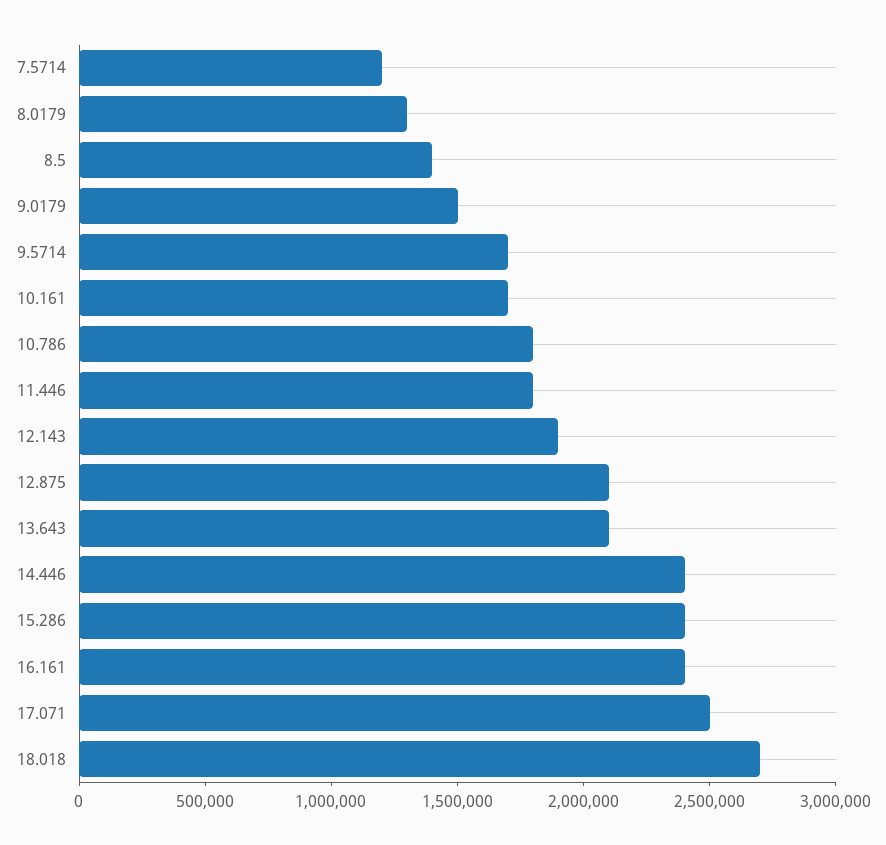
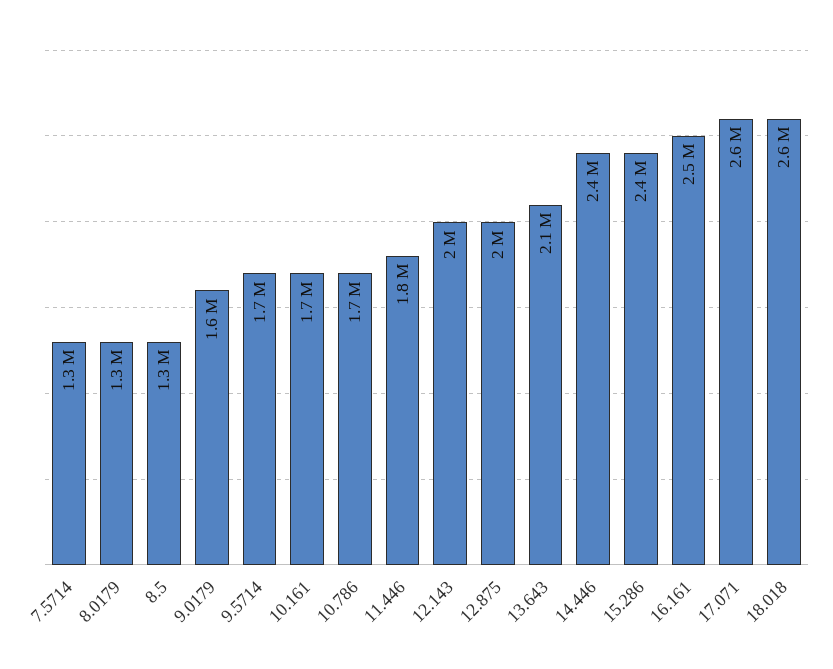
7.5714: 1200000 -> 1300000
8.5: 1400000 -> 1300000
9.0179: 1500000 -> 1600000
10.786: 1800000 -> 1700000
12.143: 1900000 -> 2000000
12.875: 2100000 -> 2000000
16.161: 2400000 -> 2500000
17.071: 2500000 -> 2600000
18.018: 2700000 -> 2600000

